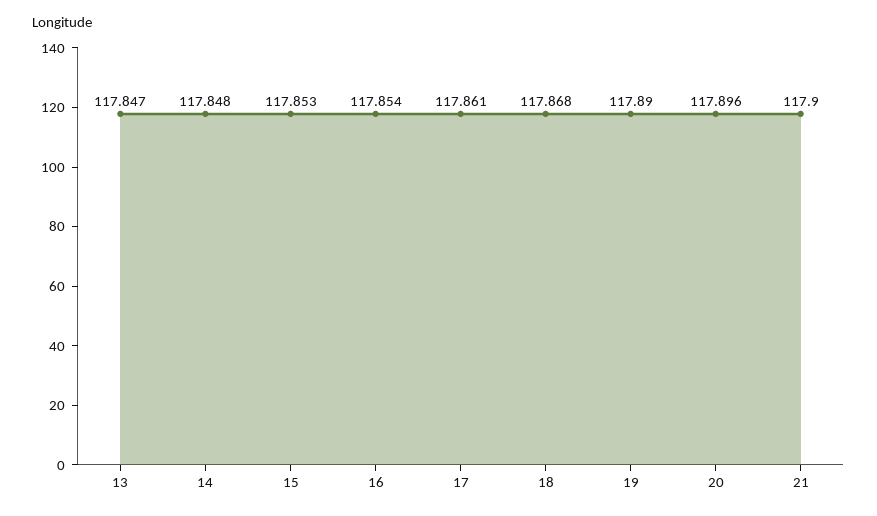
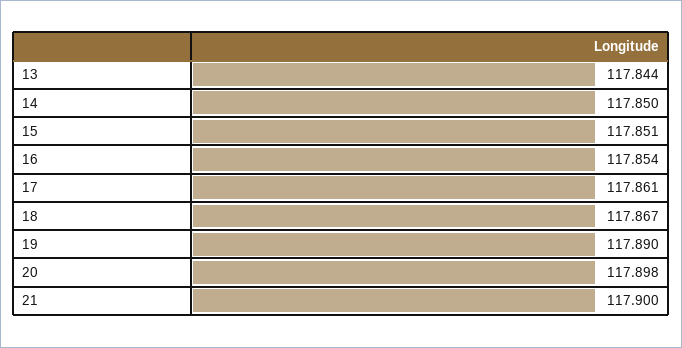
13: 117.847 -> 117.844
14: 117.848 -> 117.85
15: 117.853 -> 117.851
18: 117.868 -> 117.867
20: 117.896 -> 117.898

